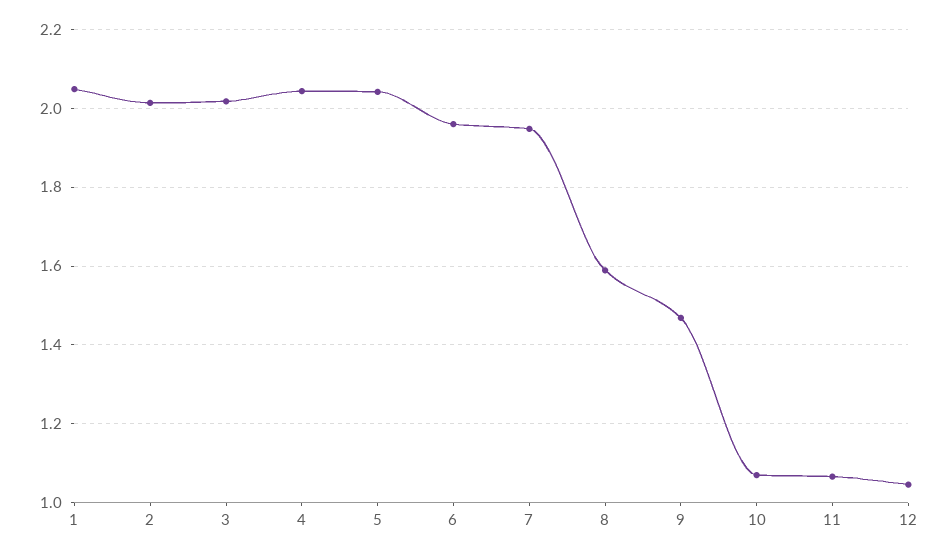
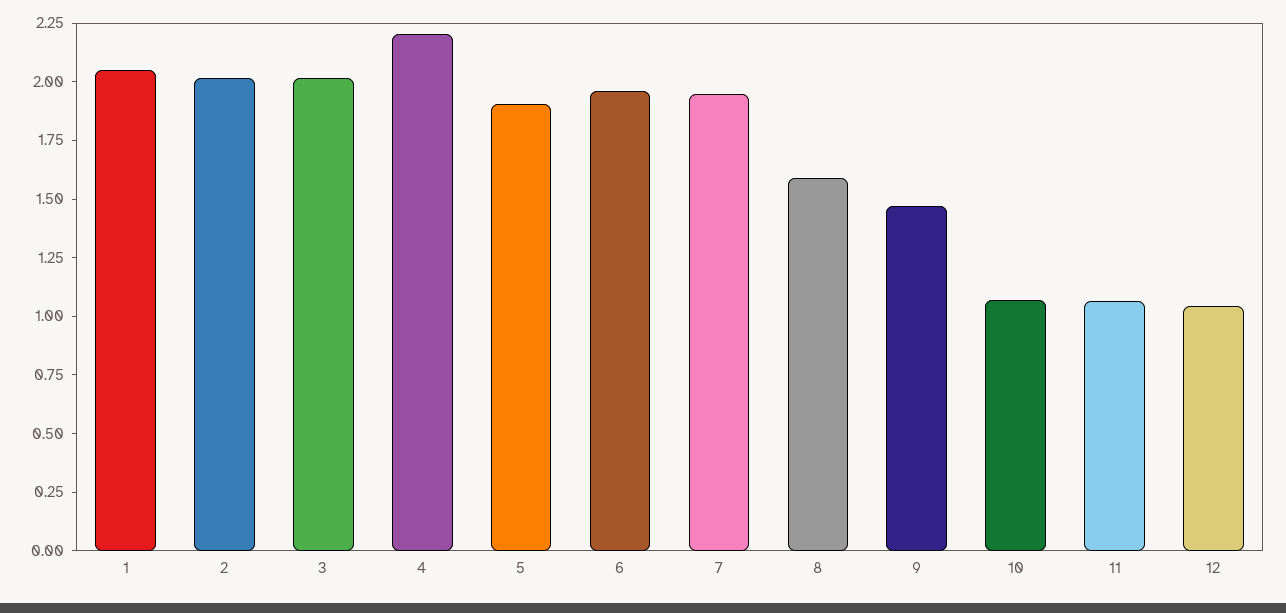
4: 2.04 -> 2.2
5: 2.04 -> 1.9

